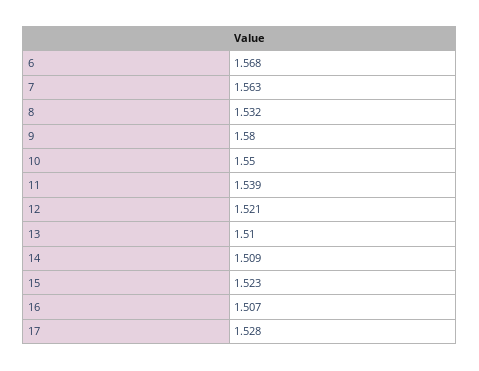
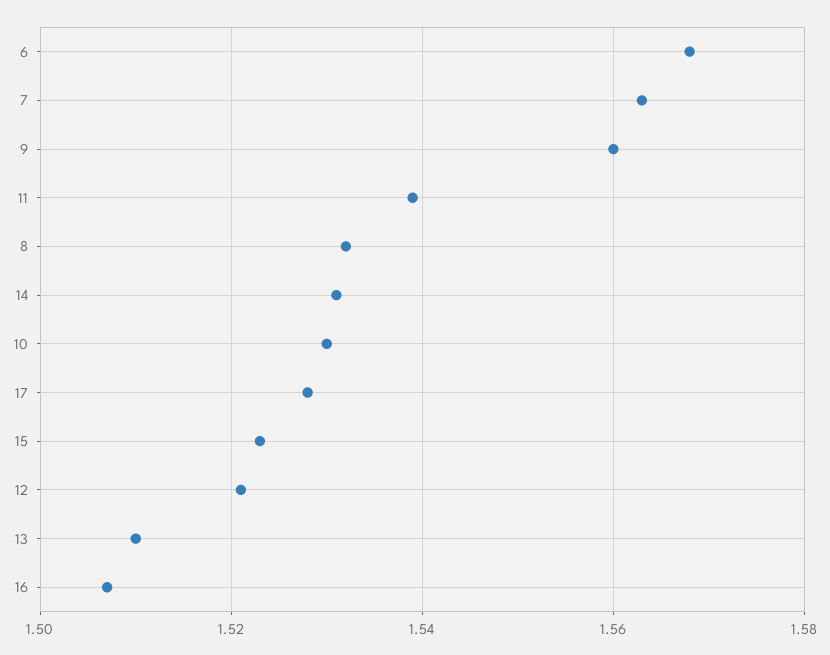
9: 1.58 -> 1.56
10: 1.55 -> 1.53
14: 1.509 -> 1.53

